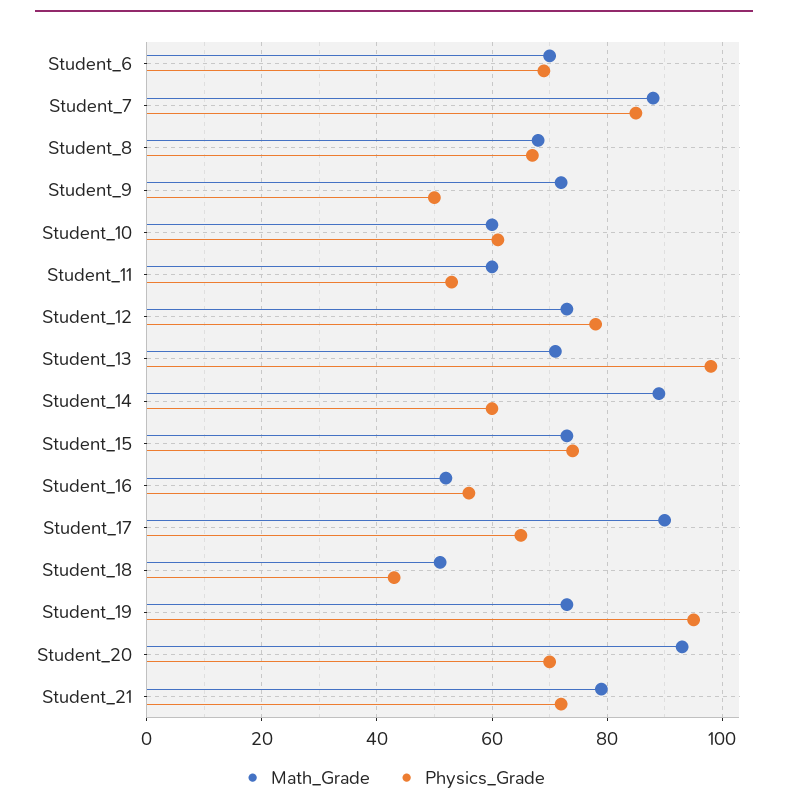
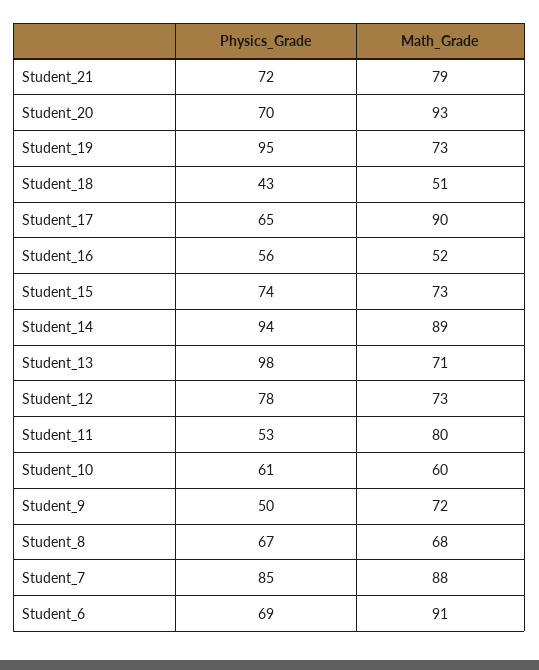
Math_Grade, Student_6: 70 -> 91
Math_Grade, Student_11: 60 -> 80
Physics_Grade, Student_14: 60 -> 94

